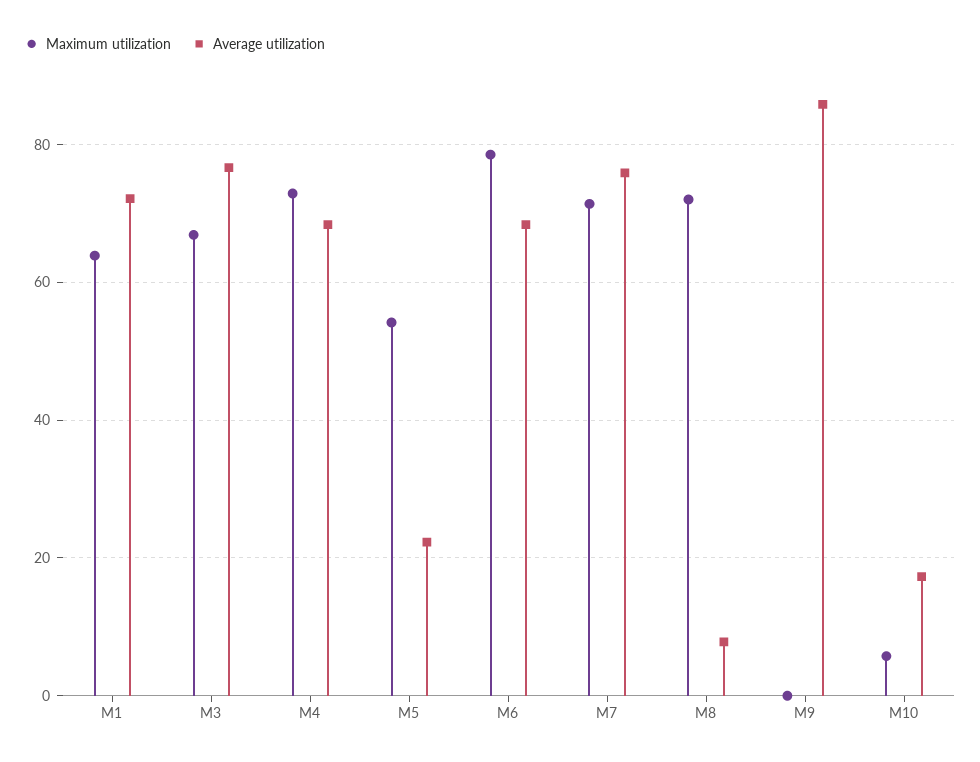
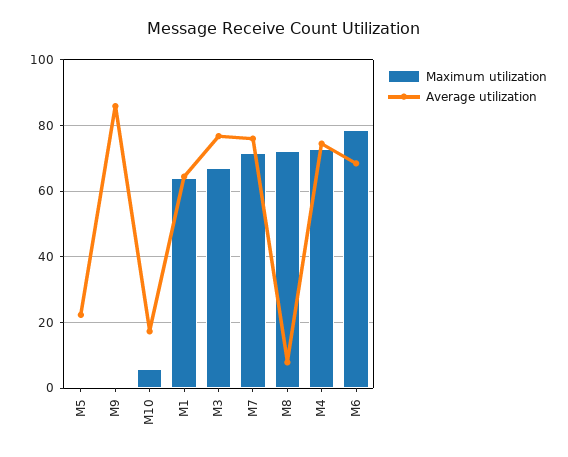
Average utilization, M1: 72 -> 64
Average utilization, M4: 68 -> 74
Maximum utilization, M5: 54 -> 0

